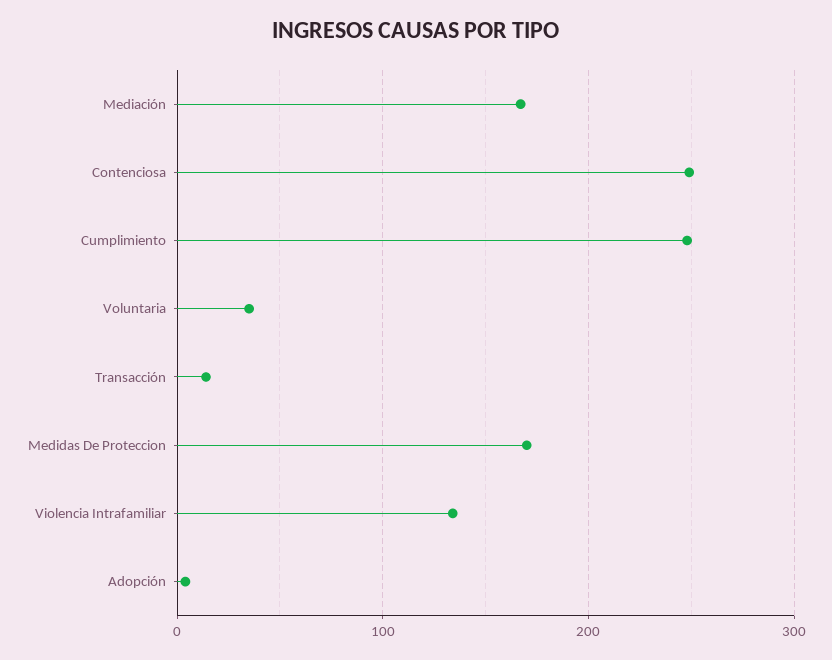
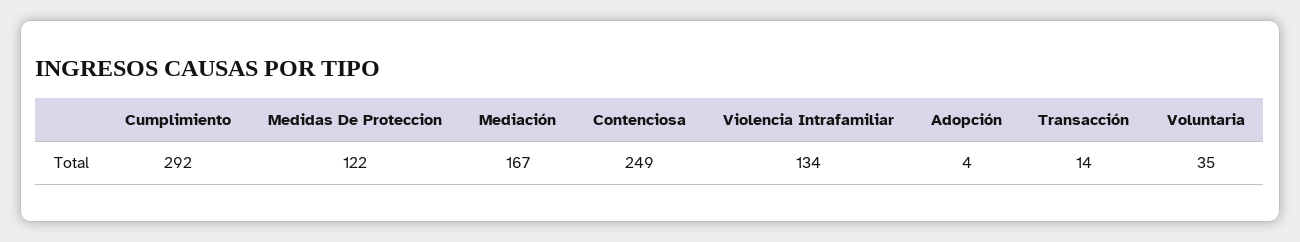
Cumplimiento: 250 -> 292
Medidas De Proteccion: 170 -> 122

